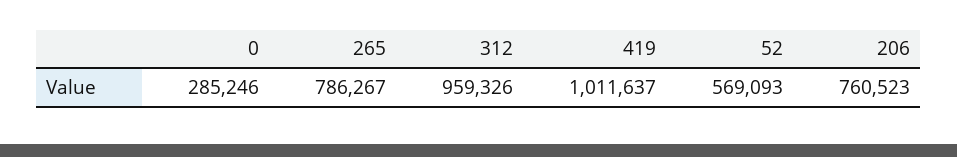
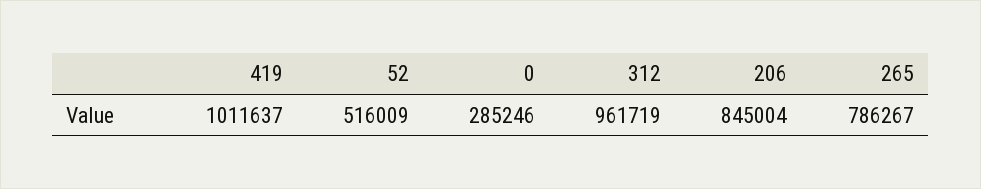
312: 959326 -> 961719
52: 569093 -> 516009
206: 760523 -> 845004

